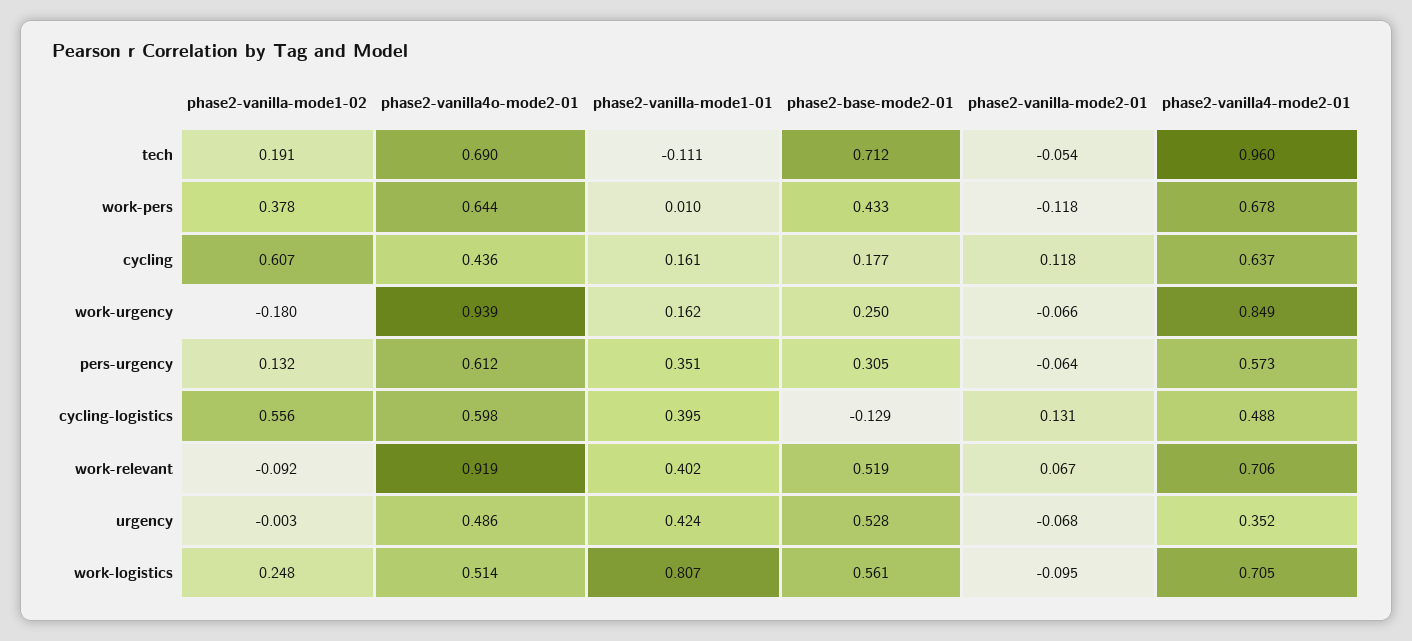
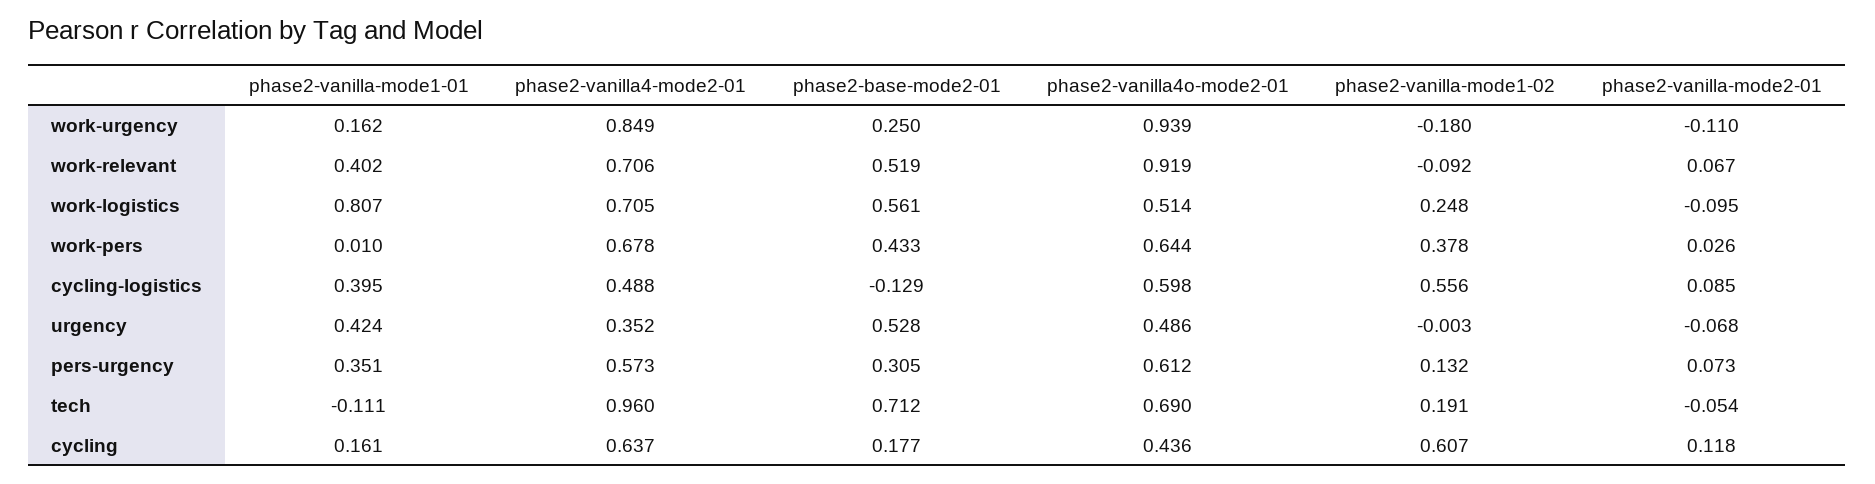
phase2-vanilla-mode2-01, work-pers: -0.118 -> 0.026
phase2-vanilla-mode2-01, work-urgency: -0.066 -> -0.11
phase2-vanilla-mode2-01, pers-urgency: -0.064 -> 0.073
phase2-vanilla-mode2-01, cycling-logistics: 0.131 -> 0.085

